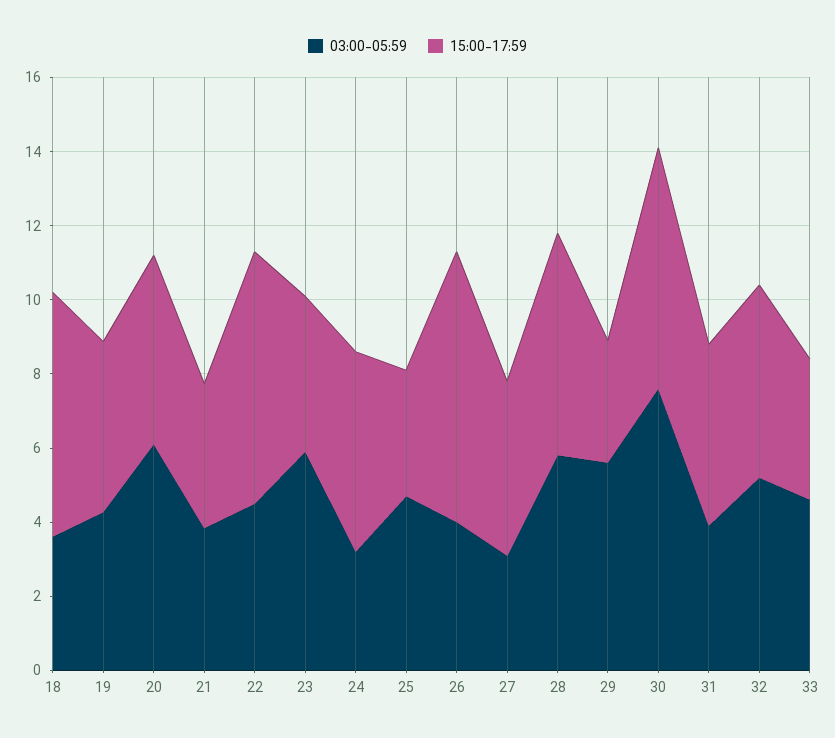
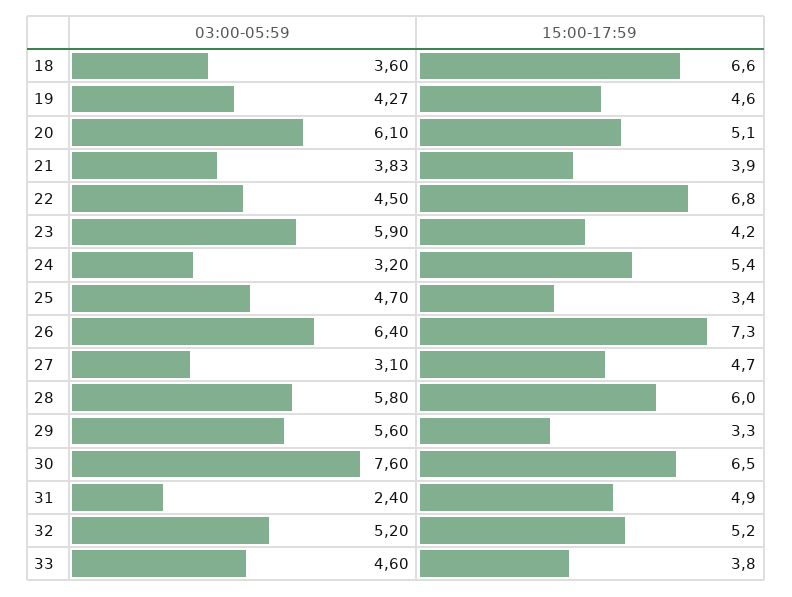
03:00-05:59, 26: 4 -> 6.4
03:00-05:59, 31: 4 -> 2.4

